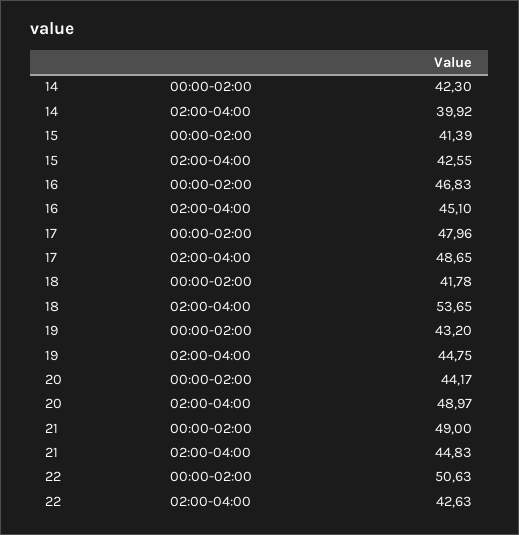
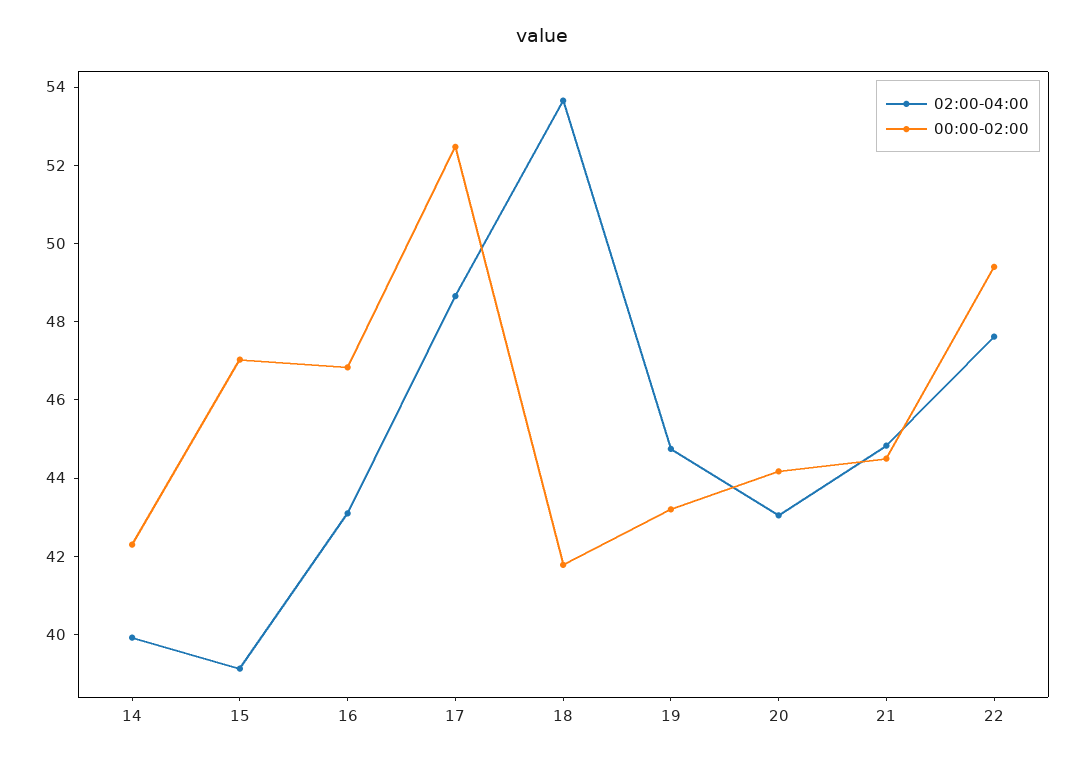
00:00-02:00, 15: 41.39 -> 47
02:00-04:00, 15: 42.55 -> 39
02:00-04:00, 16: 45.1 -> 43
00:00-02:00, 17: 47.96 -> 52.5
02:00-04:00, 20: 48.97 -> 43
00:00-02:00, 21: 49 -> 44.5
00:00-02:00, 22: 50.63 -> 49.5
02:00-04:00, 22: 42.63 -> 47.5

